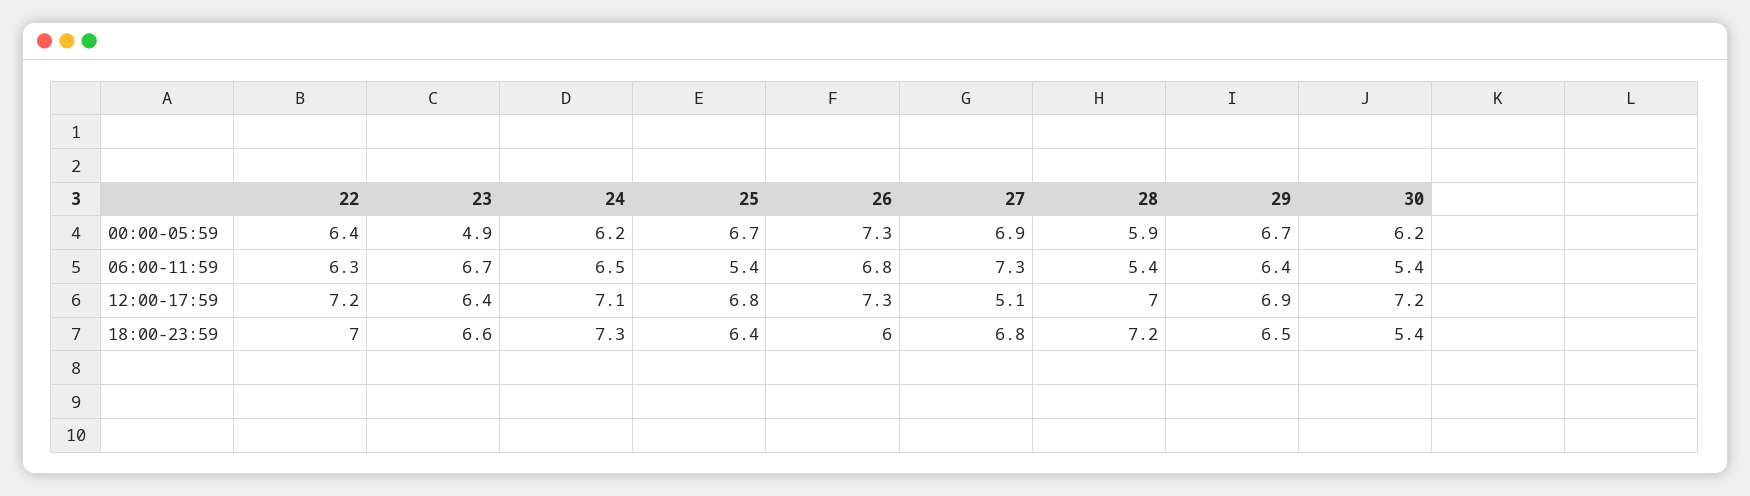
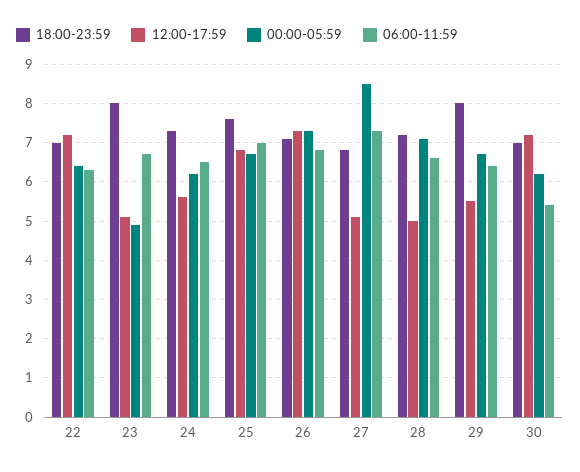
00:00-05:59, 27: 6.9 -> 8.5
00:00-05:59, 28: 5.9 -> 7
06:00-11:59, 25: 5.4 -> 7
06:00-11:59, 28: 5.4 -> 6.5
12:00-17:59, 23: 6.4 -> 5
12:00-17:59, 24: 7.1 -> 5.5
12:00-17:59, 28: 7 -> 5
12:00-17:59, 29: 6.9 -> 5.5
18:00-23:59, 23: 6.6 -> 8
18:00-23:59, 25: 6.4 -> 7.5
18:00-23:59, 26: 6 -> 7
18:00-23:59, 29: 6.5 -> 8
18:00-23:59, 30: 5.4 -> 7

